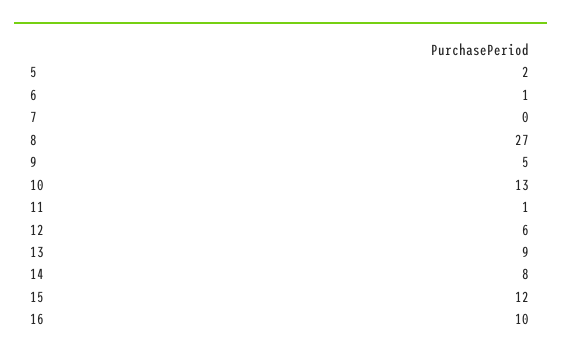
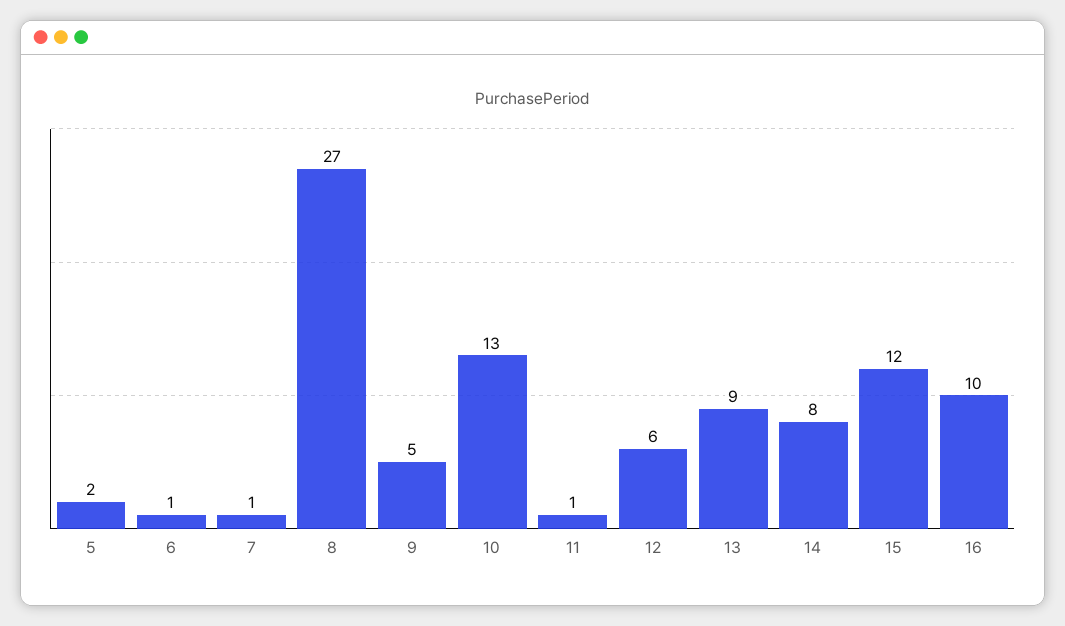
7: 0 -> 1

